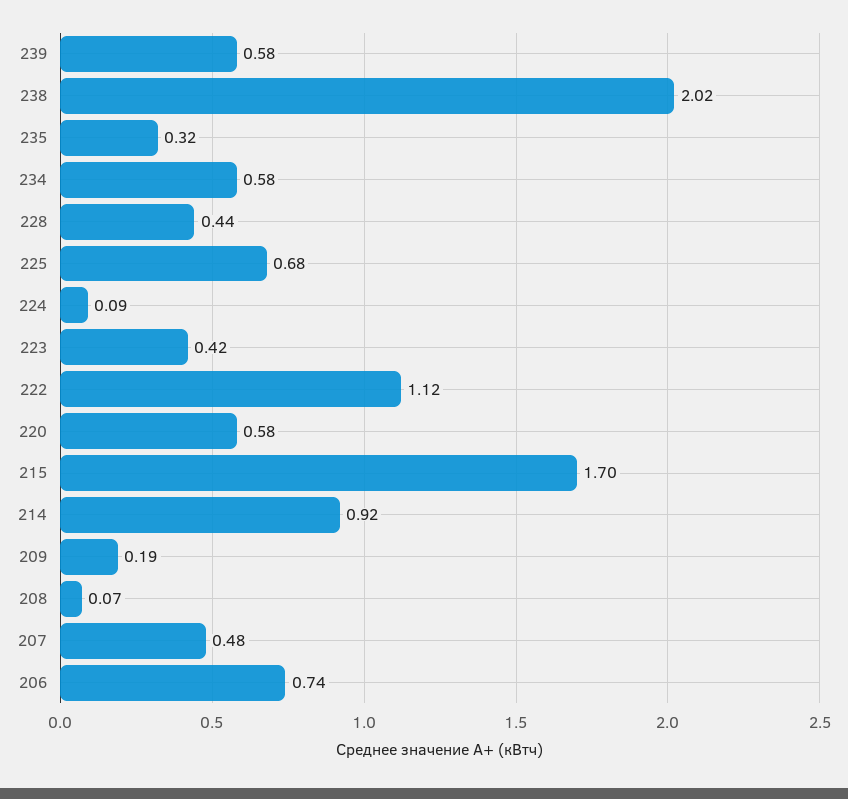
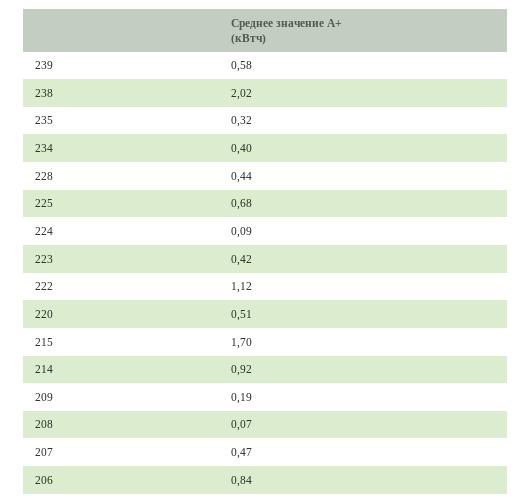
234: 0.58 -> 0.4
220: 0.58 -> 0.51
207: 0.48 -> 0.47
206: 0.74 -> 0.84

